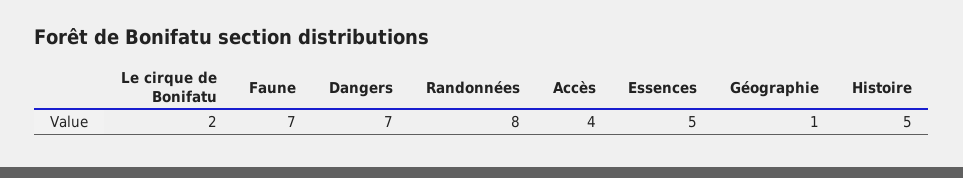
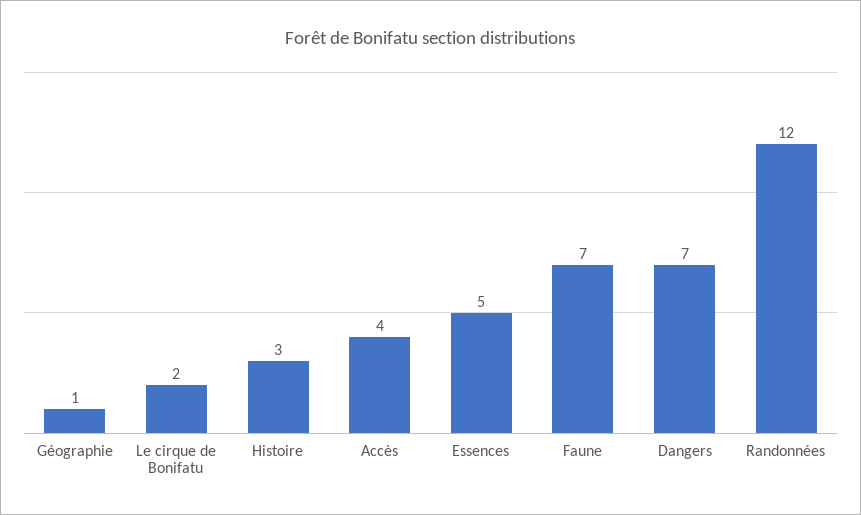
Randonnées: 8 -> 12
Histoire: 5 -> 3

